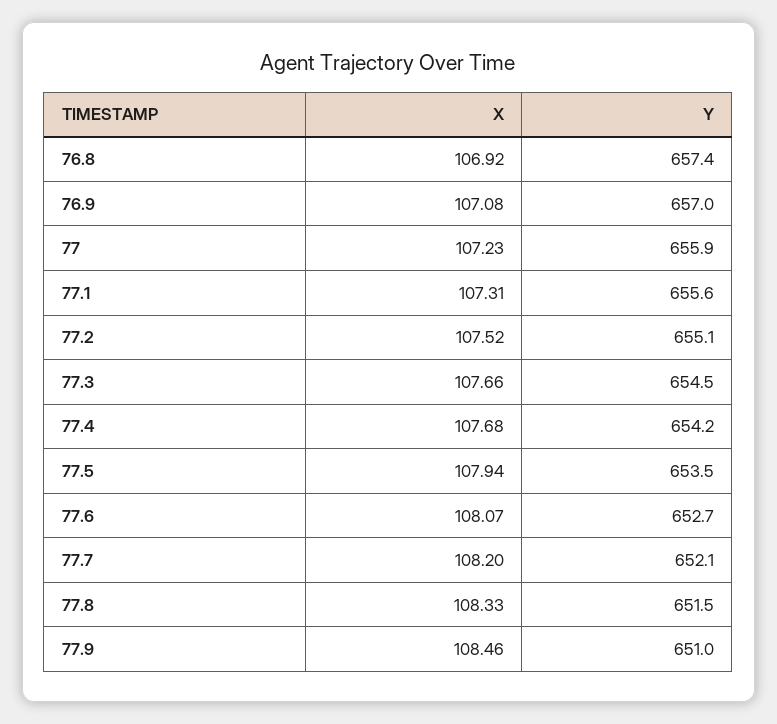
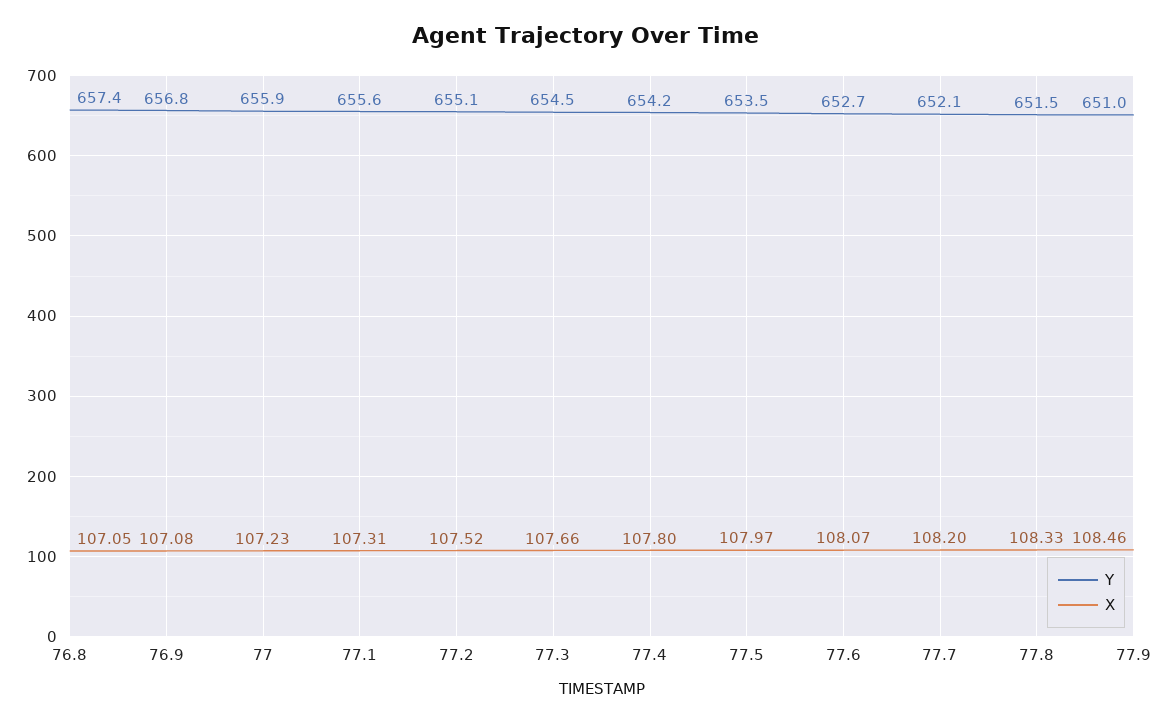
X, 76.8: 106.92 -> 107.05
Y, 76.9: 657 -> 656.8
X, 77.4: 107.68 -> 107.8
X, 77.5: 107.94 -> 107.97

